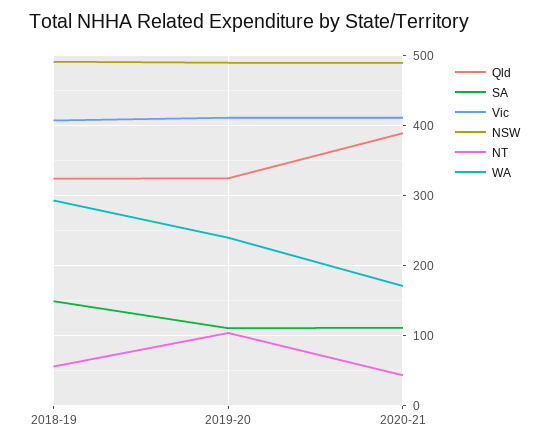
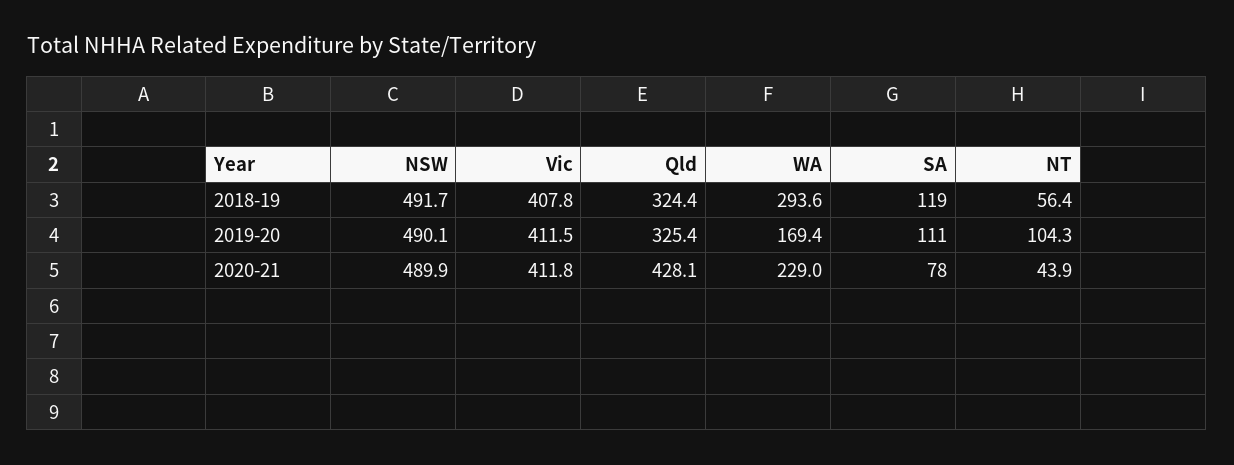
SA, 2018-19: 150 -> 119
WA, 2019-20: 240 -> 169.4
Qld, 2020-21: 390 -> 428.1
SA, 2020-21: 110 -> 78
WA, 2020-21: 170 -> 229

